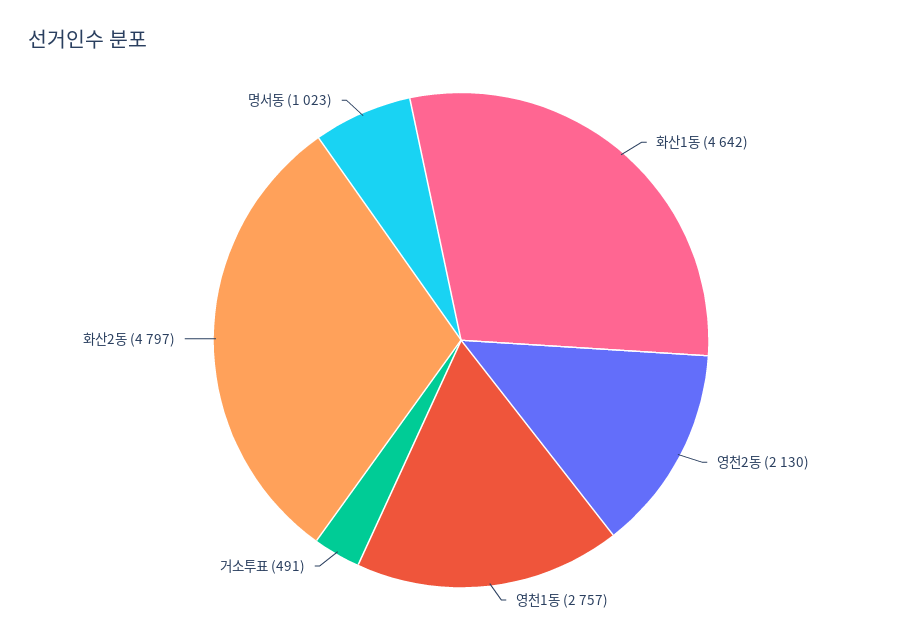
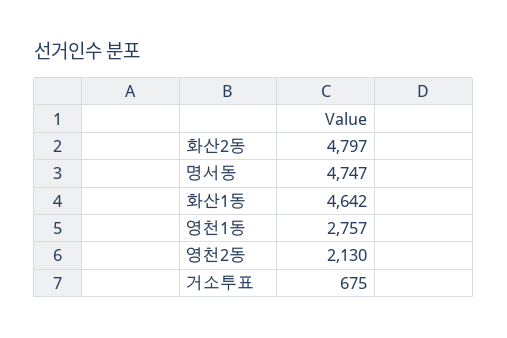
거소투표: 491 -> 675
명서동: 1023 -> 4747

